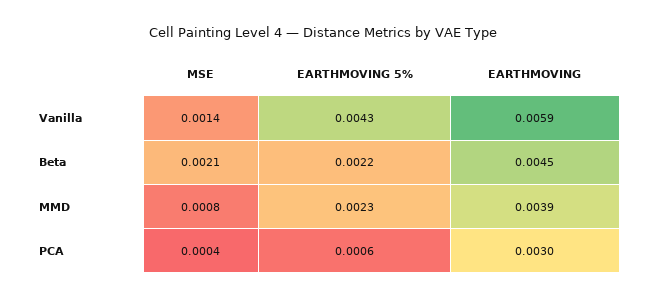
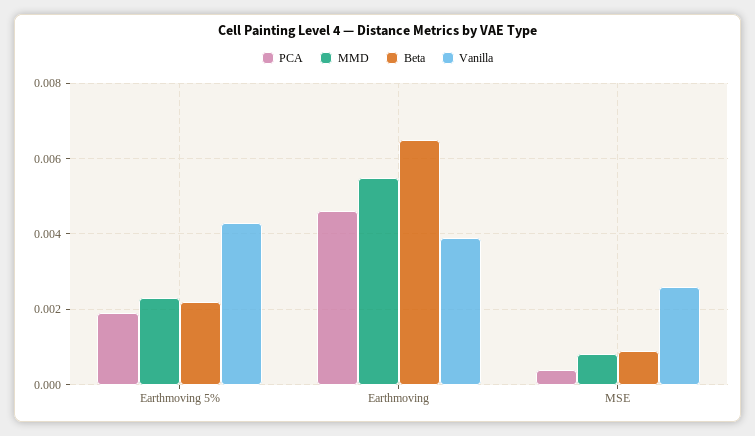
Vanilla, MSE: 0.0014 -> 0.0025
Vanilla, EARTHMOVING: 0.0059 -> 0.004
Beta, MSE: 0.0021 -> 0.001
Beta, EARTHMOVING: 0.0045 -> 0.0065
MMD, EARTHMOVING: 0.0039 -> 0.0055
PCA, EARTHMOVING 5%: 0.0006 -> 0.002
PCA, EARTHMOVING: 0.003 -> 0.0045

